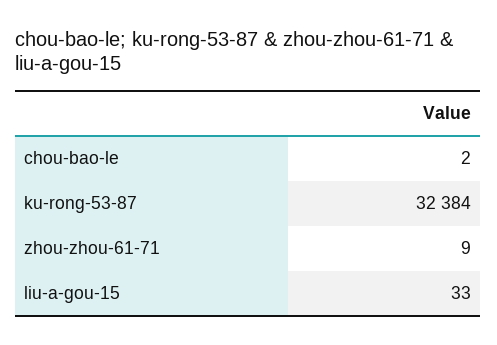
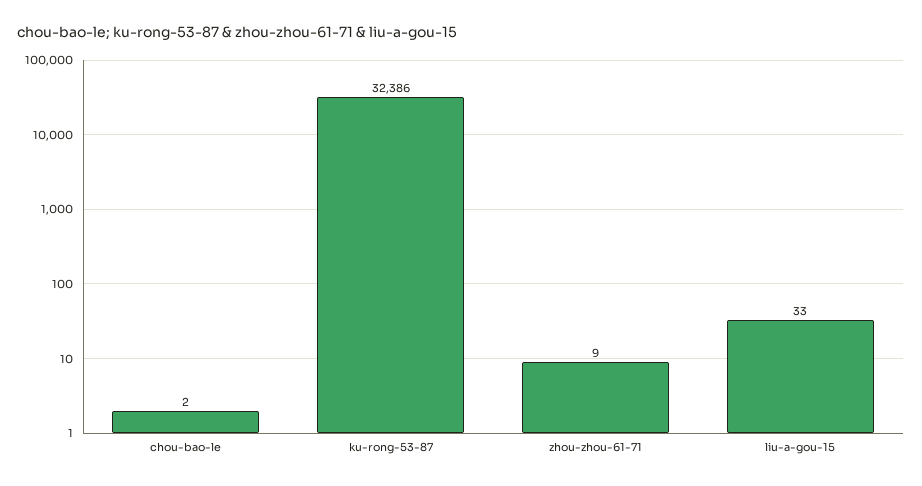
ku-rong-53-87: 32384 -> 32386

